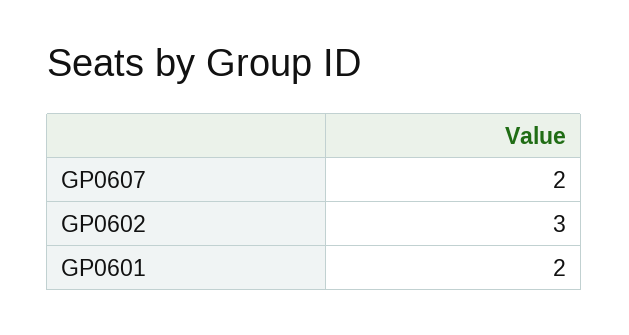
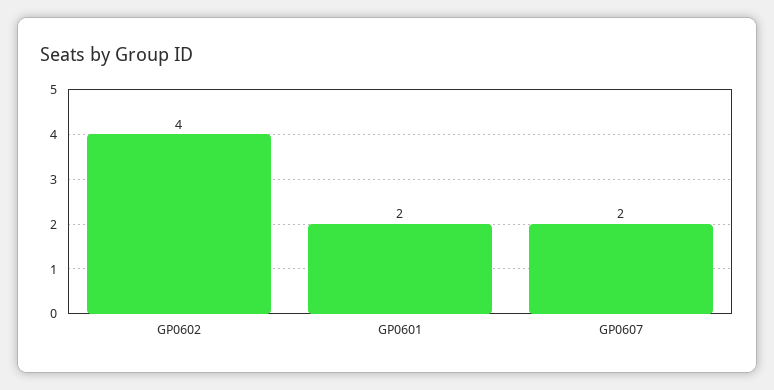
GP0602: 3 -> 4

